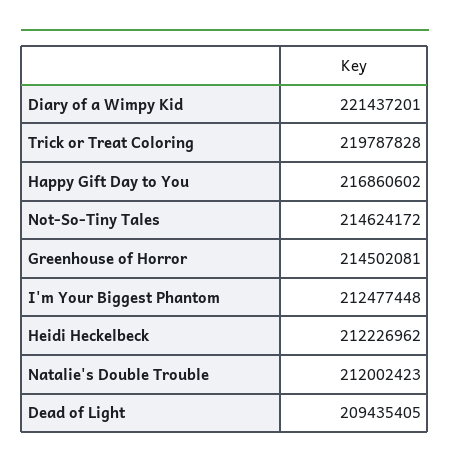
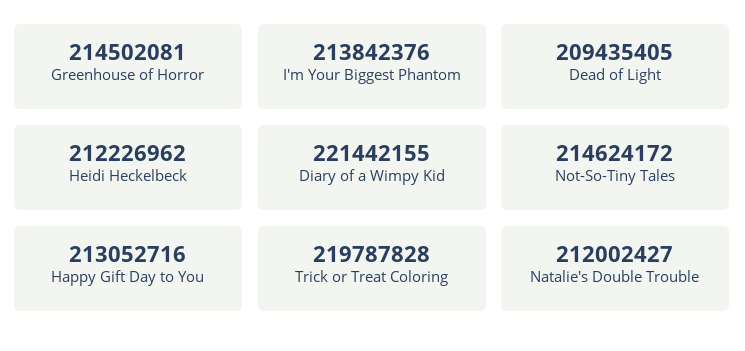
Diary of a Wimpy Kid: 221437201 -> 221442155
Happy Gift Day to You: 216860602 -> 213052716
I'm Your Biggest Phantom: 212477448 -> 213842376
Natalie's Double Trouble: 212002423 -> 212002427

